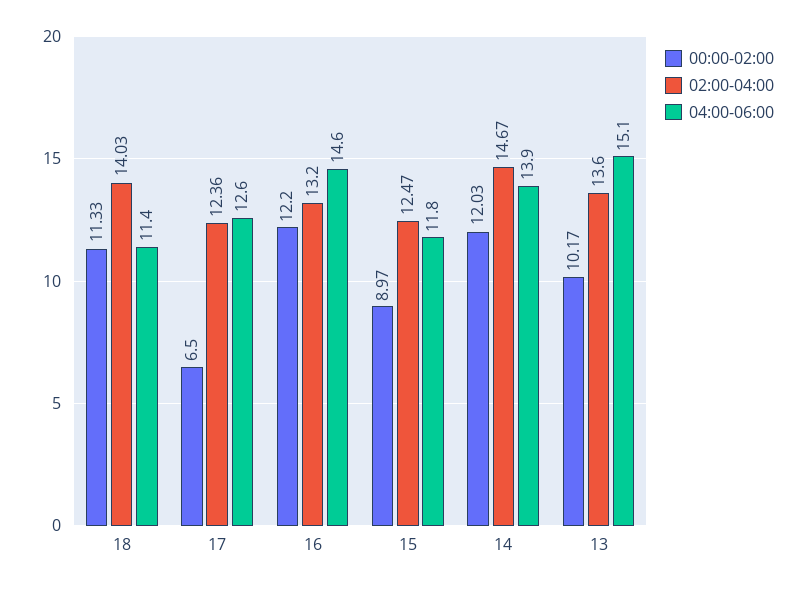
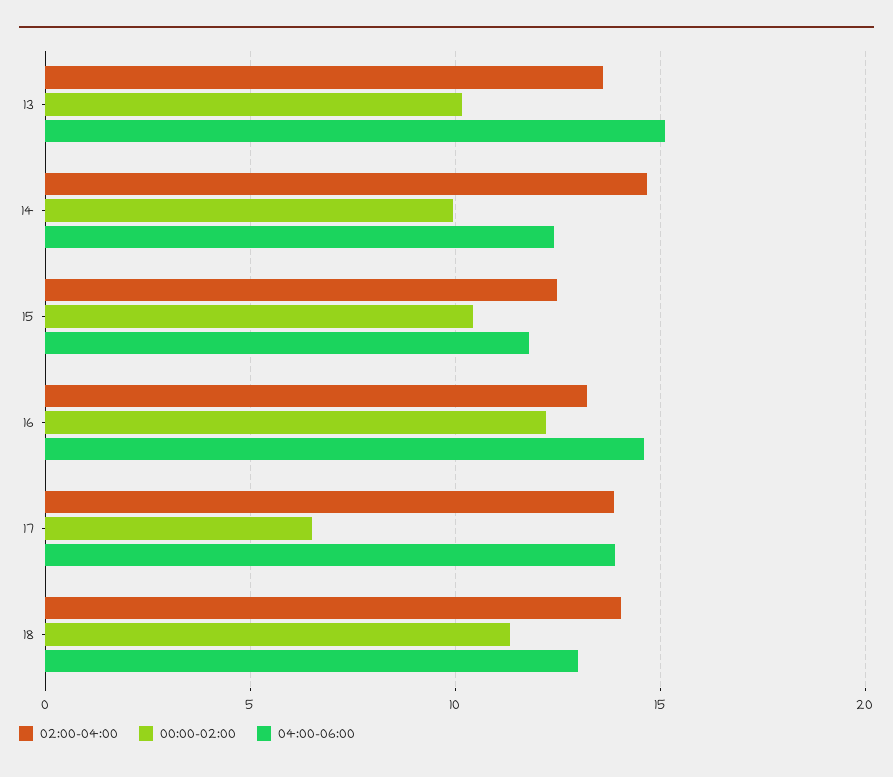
04:00-06:00, 18: 11.4 -> 13
02:00-04:00, 17: 12.36 -> 14
04:00-06:00, 17: 12.6 -> 14
00:00-02:00, 15: 8.97 -> 10.5
00:00-02:00, 14: 12.03 -> 10
04:00-06:00, 14: 13.9 -> 12.5

